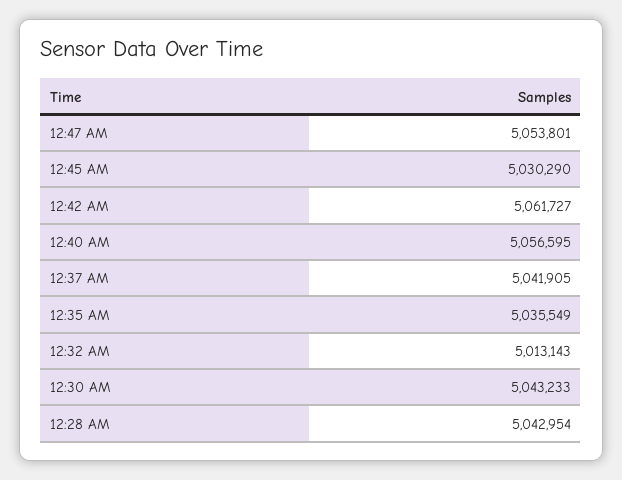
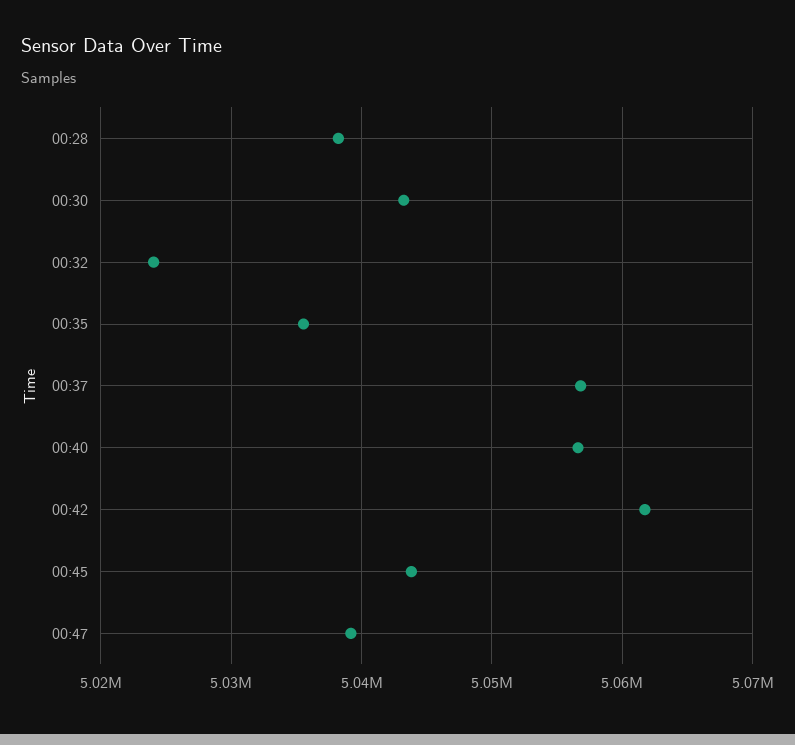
12:47 AM: 5053801 -> 5039000
12:45 AM: 5030290 -> 5044000
12:37 AM: 5041905 -> 5057000
12:32 AM: 5013143 -> 5024000
12:28 AM: 5042954 -> 5038000

